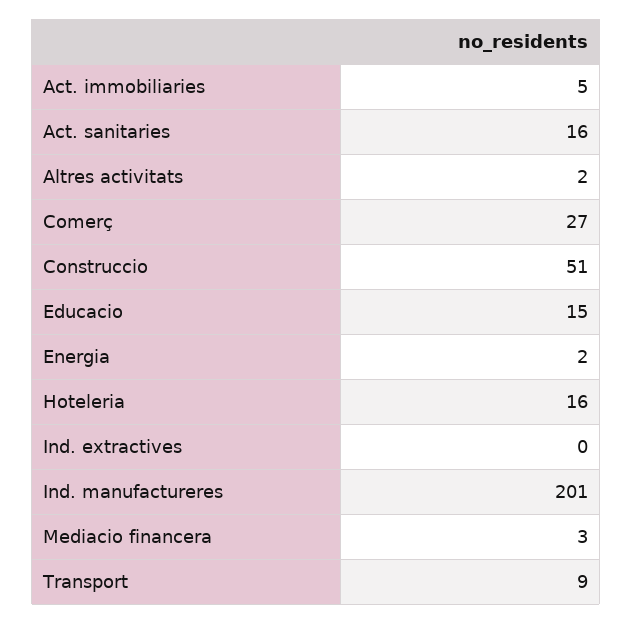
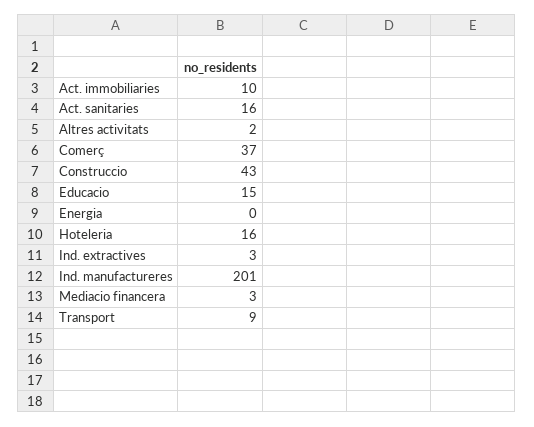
Act. immobiliaries: 5 -> 10
Comerç: 27 -> 37
Construccio: 51 -> 43
Energia: 2 -> 0
Ind. extractives: 0 -> 3

